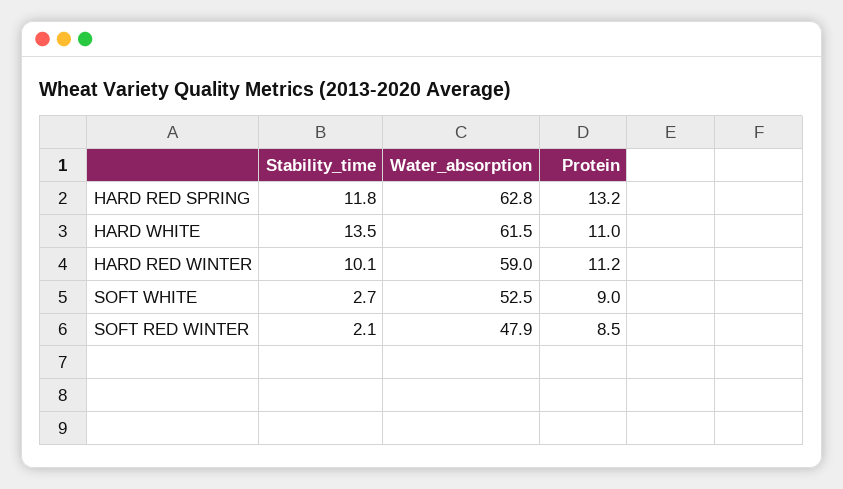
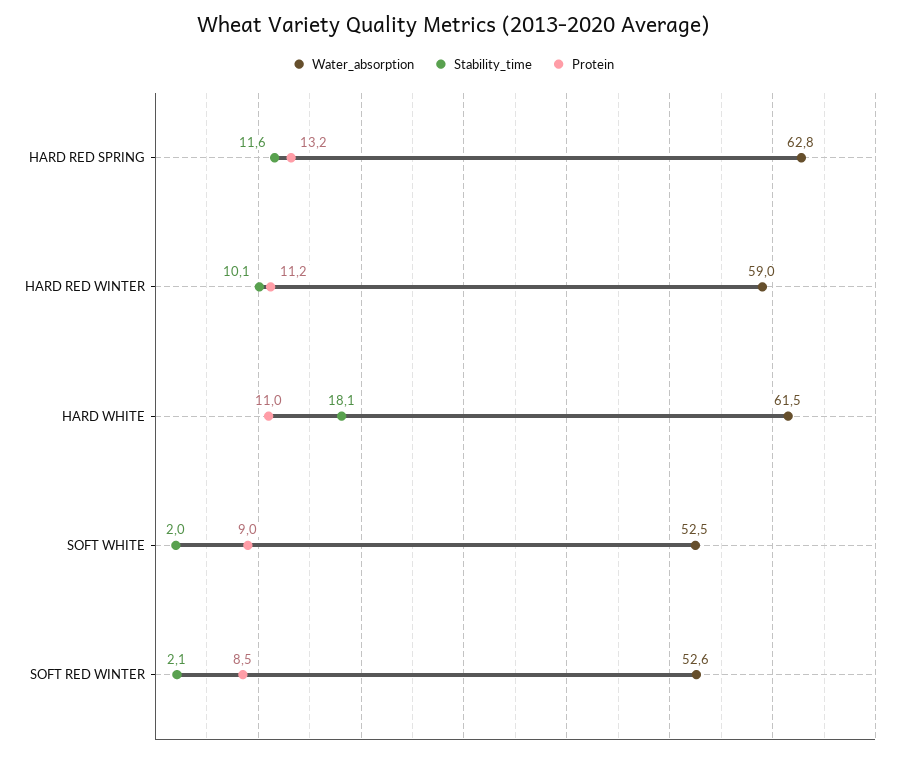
Stability_time, HARD RED SPRING: 11.8 -> 11.6
Stability_time, HARD WHITE: 13.5 -> 18.1
Stability_time, SOFT WHITE: 2.7 -> 2
Water_absorption, SOFT RED WINTER: 47.9 -> 52.6

